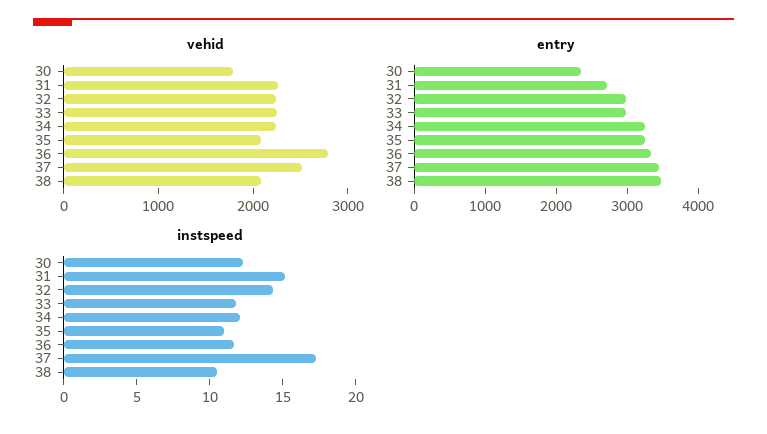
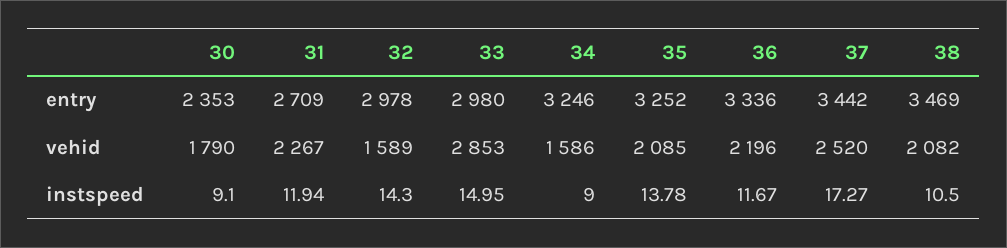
vehid, 32: 2200 -> 1589
vehid, 33: 2200 -> 2853
vehid, 34: 2200 -> 1586
vehid, 36: 2800 -> 2196
instspeed, 30: 12 -> 9.1
instspeed, 31: 15 -> 11.94
instspeed, 33: 12 -> 14.95
instspeed, 34: 12 -> 9
instspeed, 35: 11 -> 13.78

